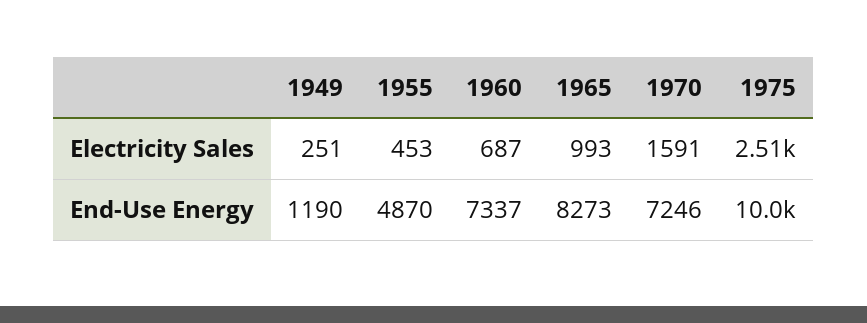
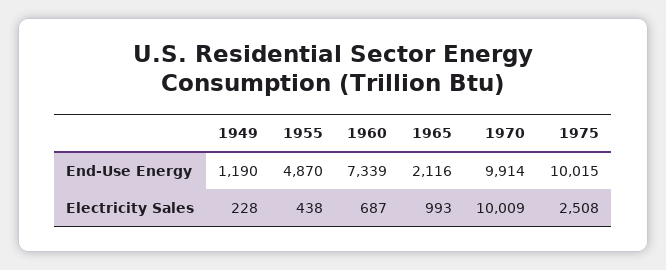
1949, Electricity Sales: 251 -> 228
1955, Electricity Sales: 453 -> 438
1970, Electricity Sales: 1591 -> 10009
1960, End-Use Energy: 7337 -> 7339
1965, End-Use Energy: 8273 -> 2116
1970, End-Use Energy: 7246 -> 9914

